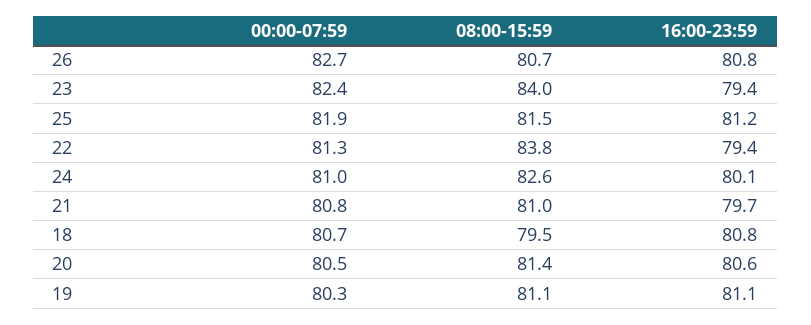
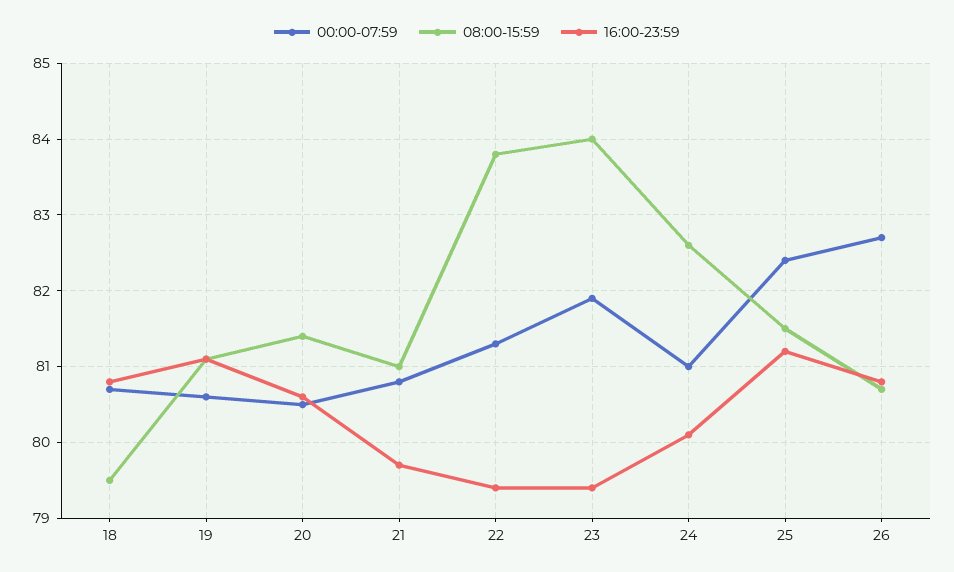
00:00-07:59, 23: 82.4 -> 81.9
00:00-07:59, 25: 81.9 -> 82.4
00:00-07:59, 19: 80.3 -> 80.6

